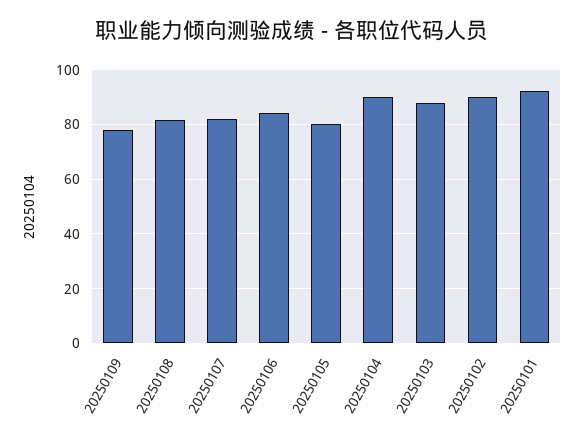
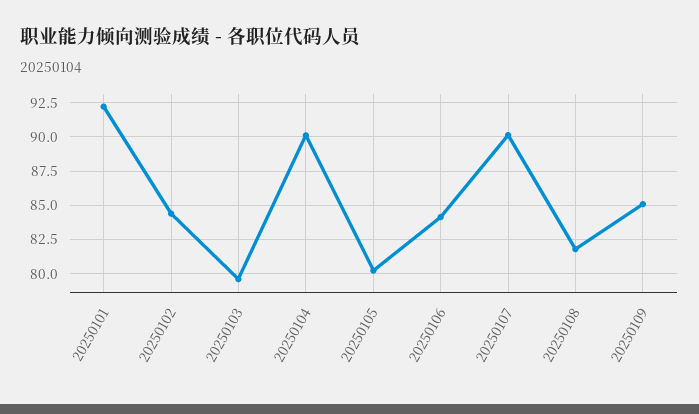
20250109: 77.5 -> 85
20250107: 82.5 -> 90
20250103: 87.5 -> 79.5
20250102: 90 -> 84.5

